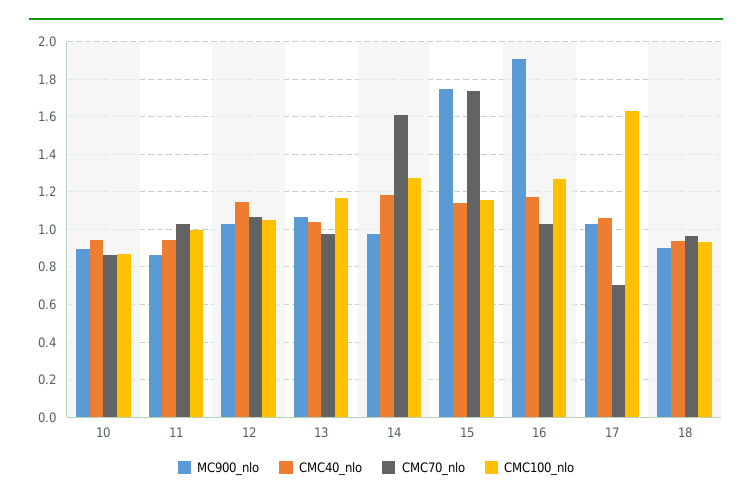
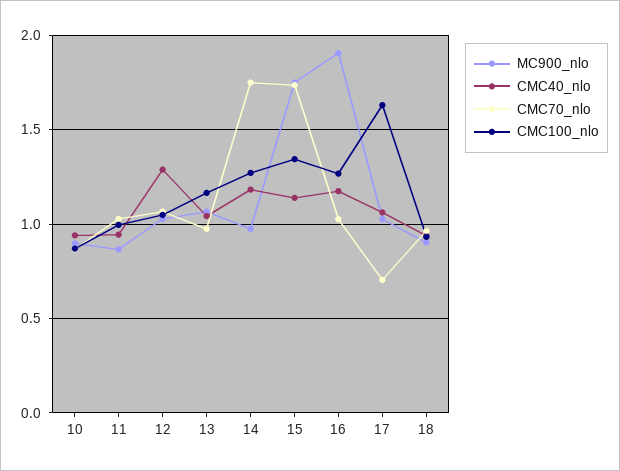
CMC40_nlo, 12: 1.15 -> 1.3
CMC70_nlo, 14: 1.6 -> 1.75
CMC100_nlo, 15: 1.15 -> 1.35

